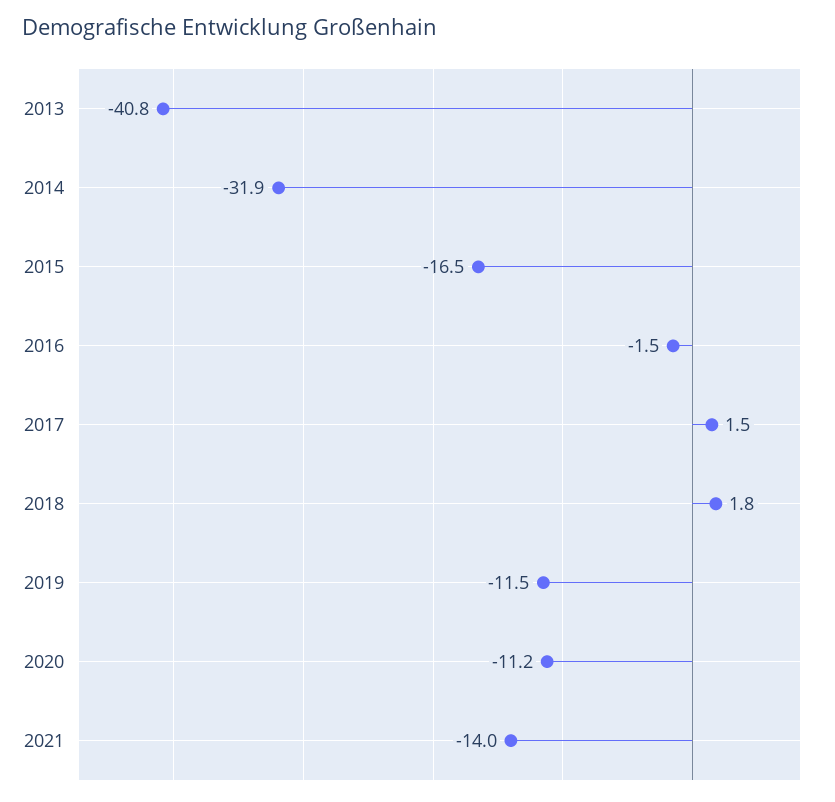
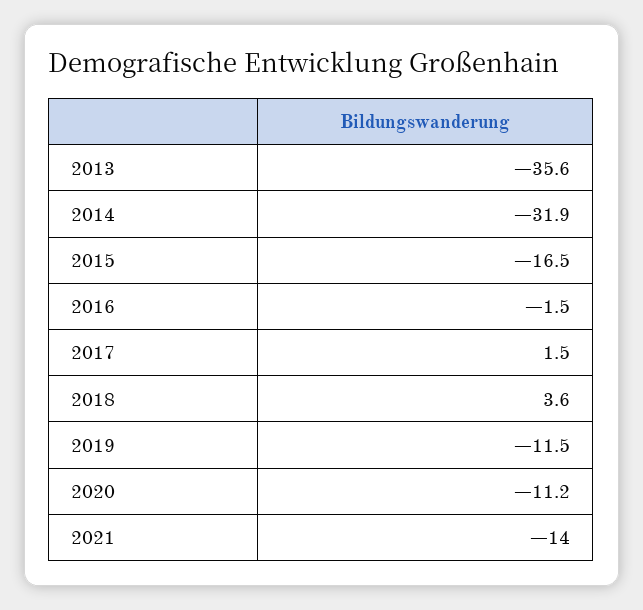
2013: -40.8 -> -35.6
2018: 1.8 -> 3.6

